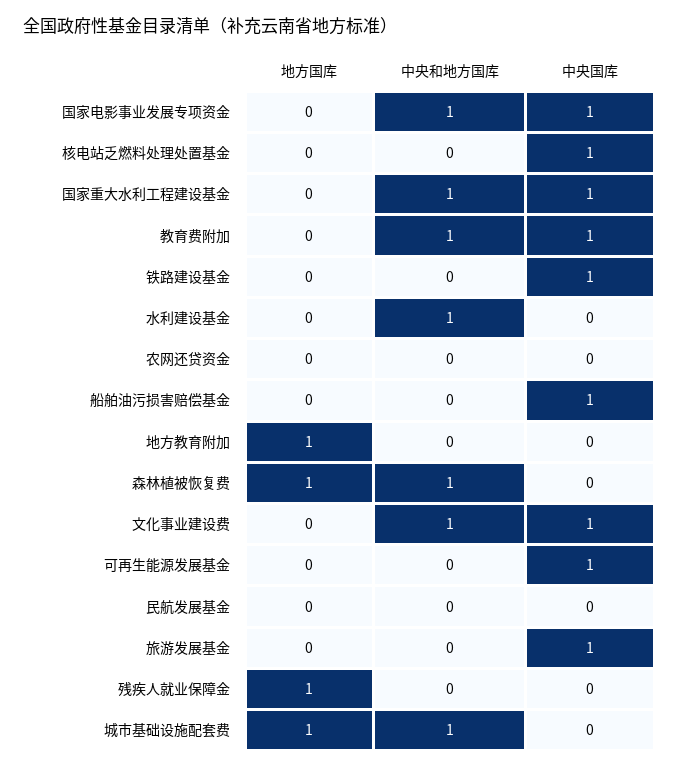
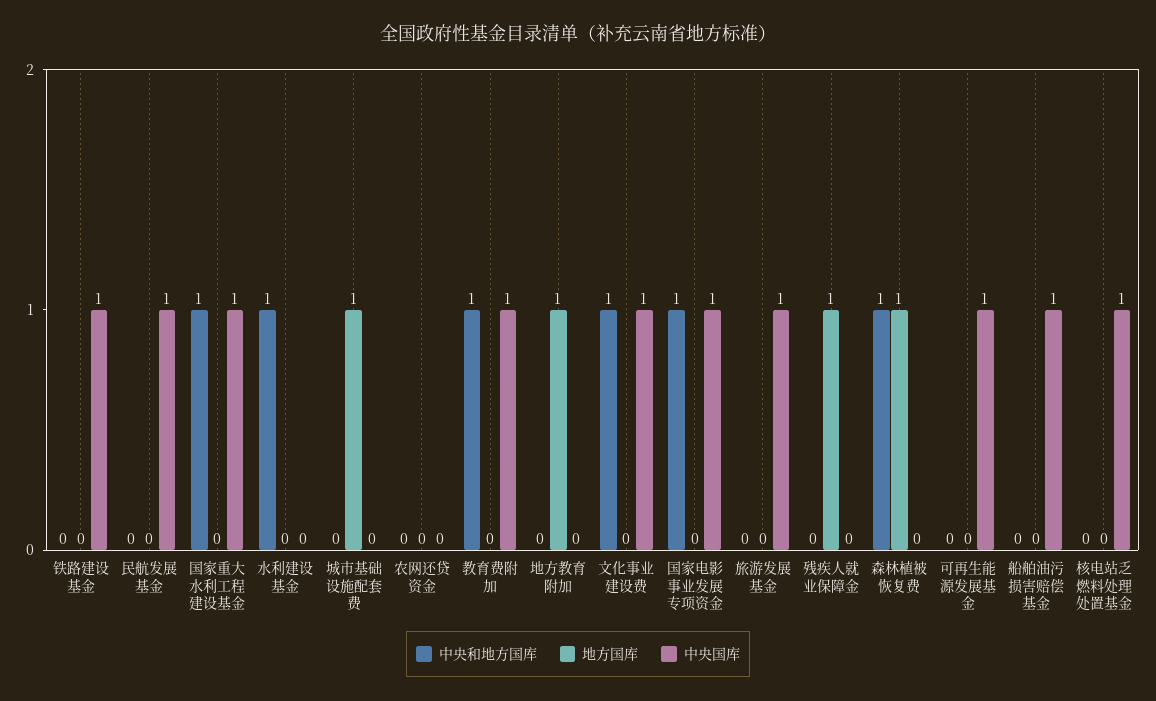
中央国库, 民航发展基金: 0 -> 1
中央和地方国库, 城市基础设施配套费: 1 -> 0

